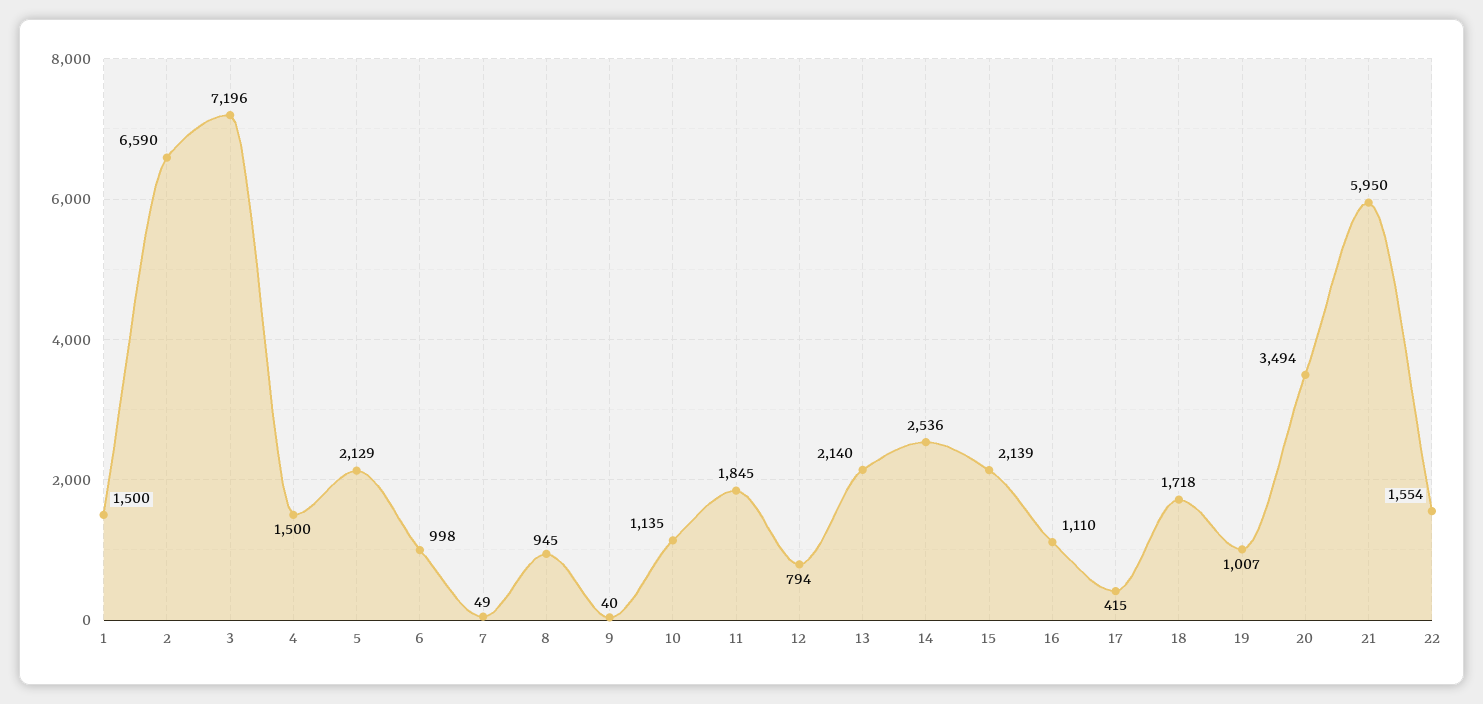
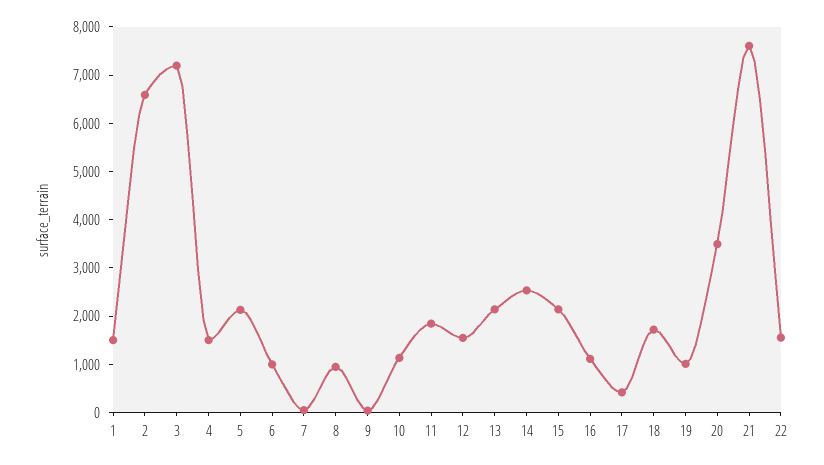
12: 794 -> 1600
21: 5950 -> 7600

